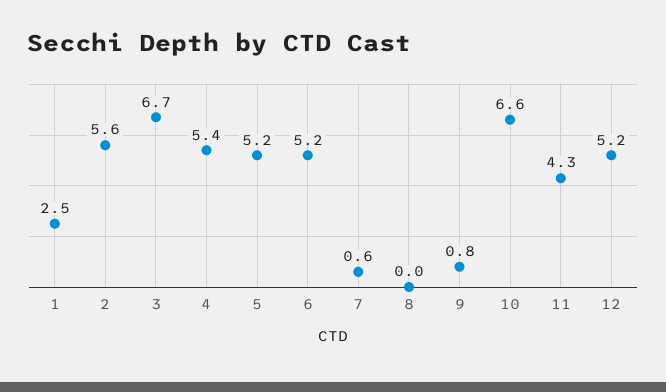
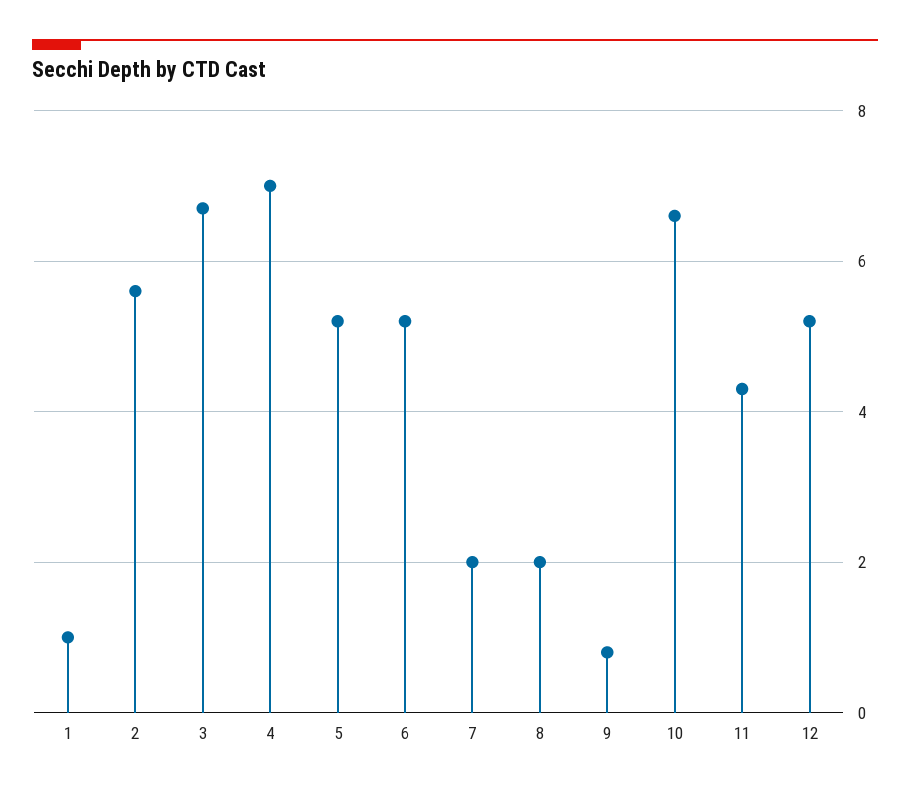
1: 2.5 -> 1
4: 5.4 -> 7
7: 0.6 -> 2
8: 0 -> 2

